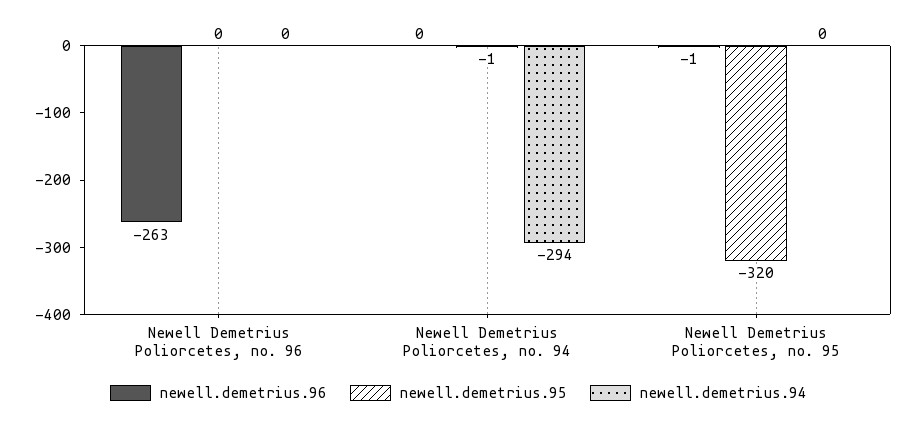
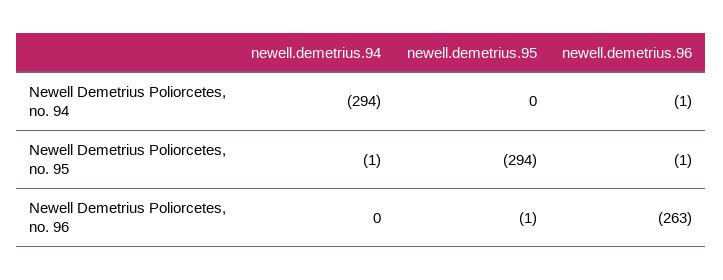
newell.demetrius.95, Newell Demetrius Poliorcetes, no. 96: 0 -> -1
newell.demetrius.96, Newell Demetrius Poliorcetes, no. 94: 0 -> -1
newell.demetrius.95, Newell Demetrius Poliorcetes, no. 94: -1 -> 0
newell.demetrius.95, Newell Demetrius Poliorcetes, no. 95: -320 -> -294
newell.demetrius.94, Newell Demetrius Poliorcetes, no. 95: 0 -> -1

